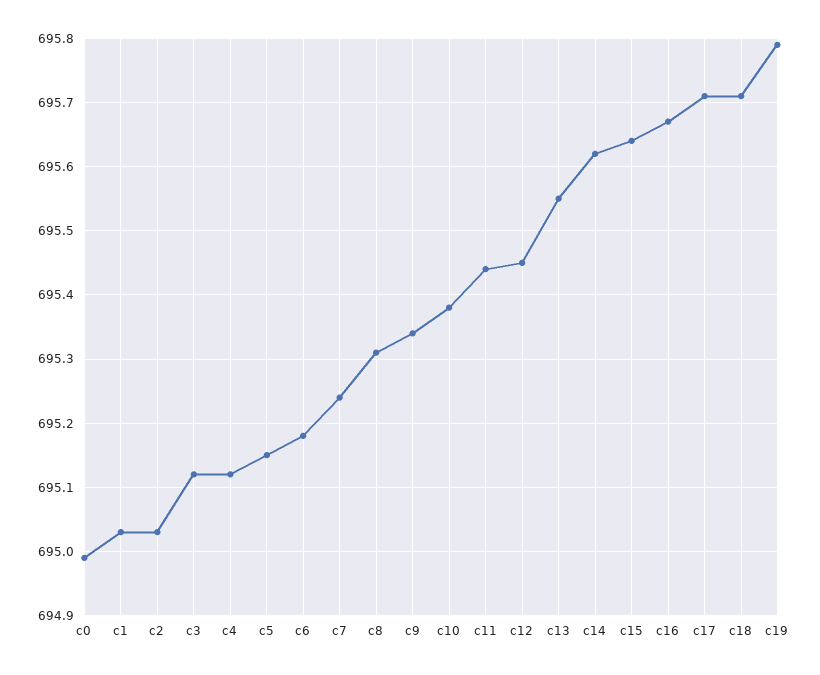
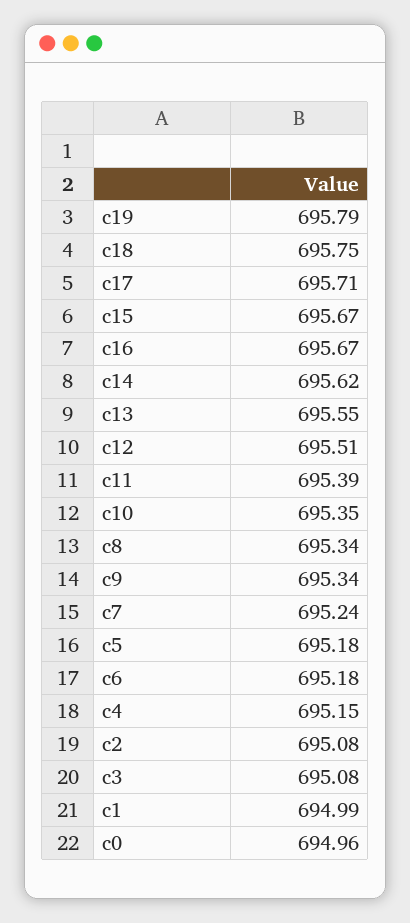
c0: 694.99 -> 694.96
c1: 695.03 -> 694.99
c2: 695.03 -> 695.08
c3: 695.12 -> 695.08
c4: 695.12 -> 695.15
c5: 695.15 -> 695.18
c8: 695.31 -> 695.34
c10: 695.38 -> 695.35
c11: 695.44 -> 695.39
c12: 695.45 -> 695.51
c15: 695.64 -> 695.67
c18: 695.71 -> 695.75

